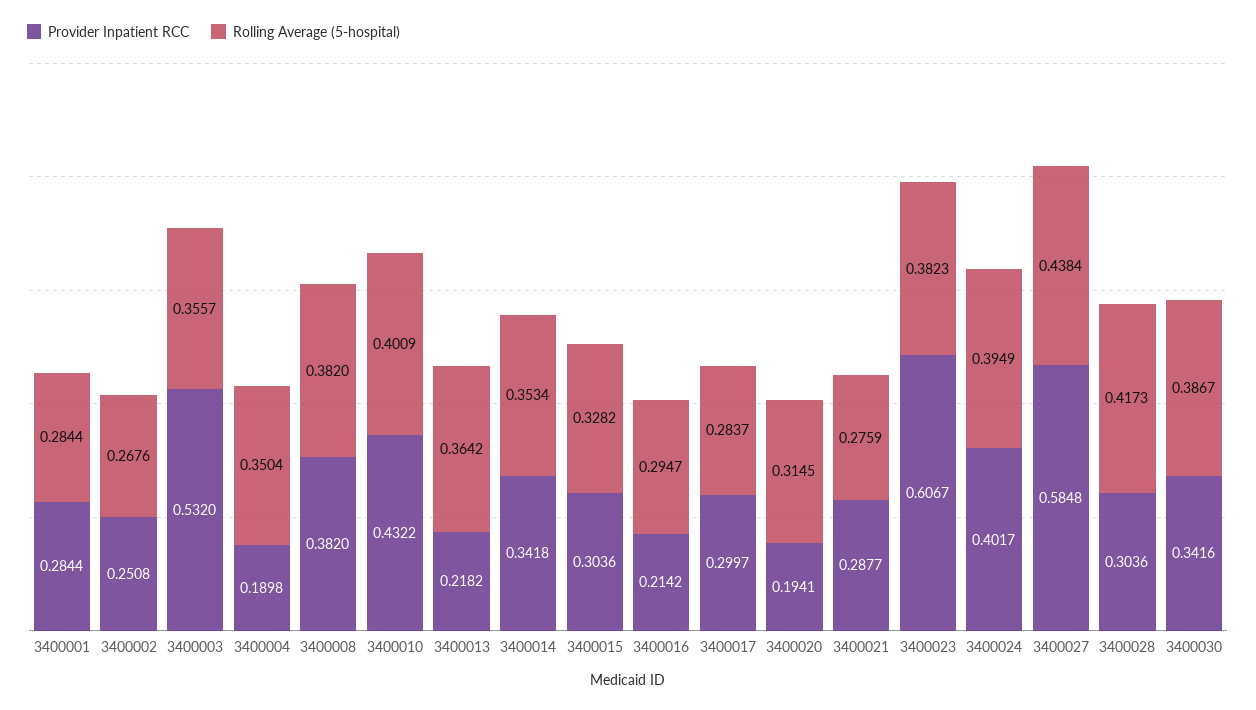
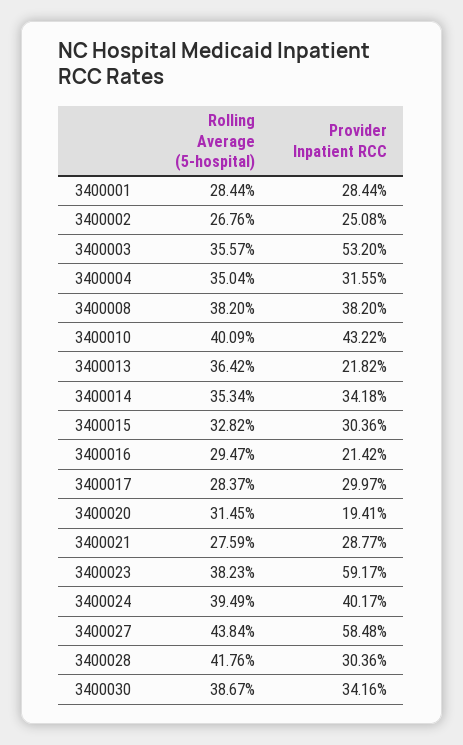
Provider Inpatient RCC, 3400004: 0.1898 -> 0.3155
Provider Inpatient RCC, 3400023: 0.6067 -> 0.5917
Rolling Average (5-hospital), 3400028: 0.4173 -> 0.4176

